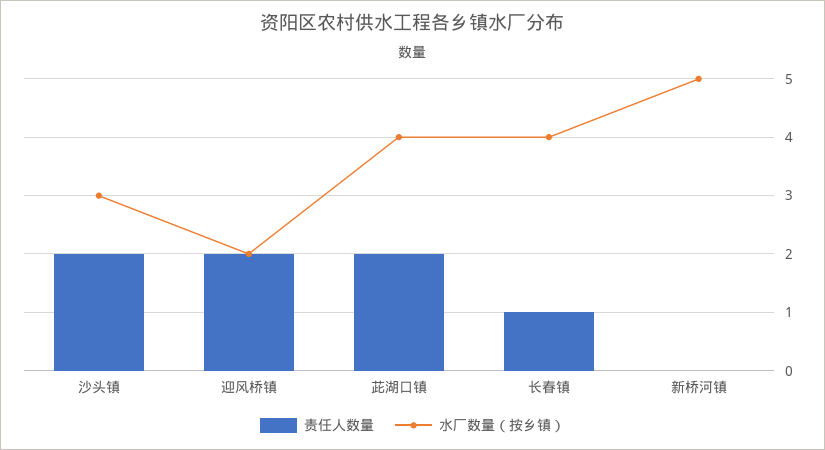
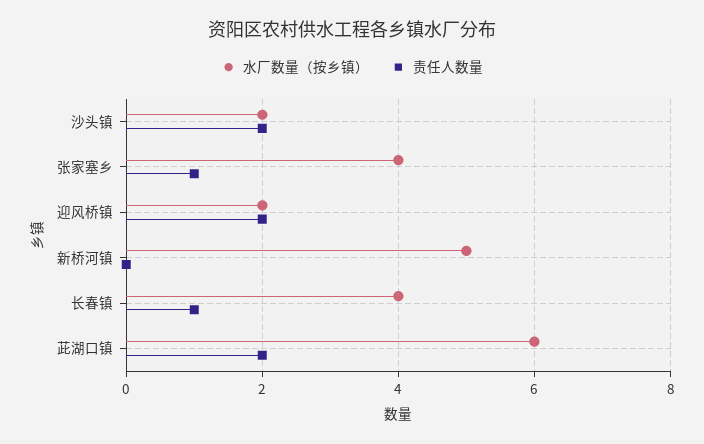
水厂数量（按乡镇）, 沙头镇: 3 -> 2
水厂数量（按乡镇）, 茈湖口镇: 4 -> 6
水厂数量（按乡镇）, 张家塞乡: none -> 4
责任人数量, 张家塞乡: none -> 1

